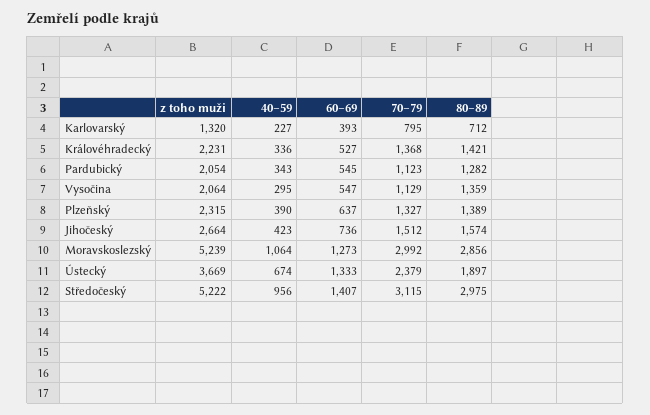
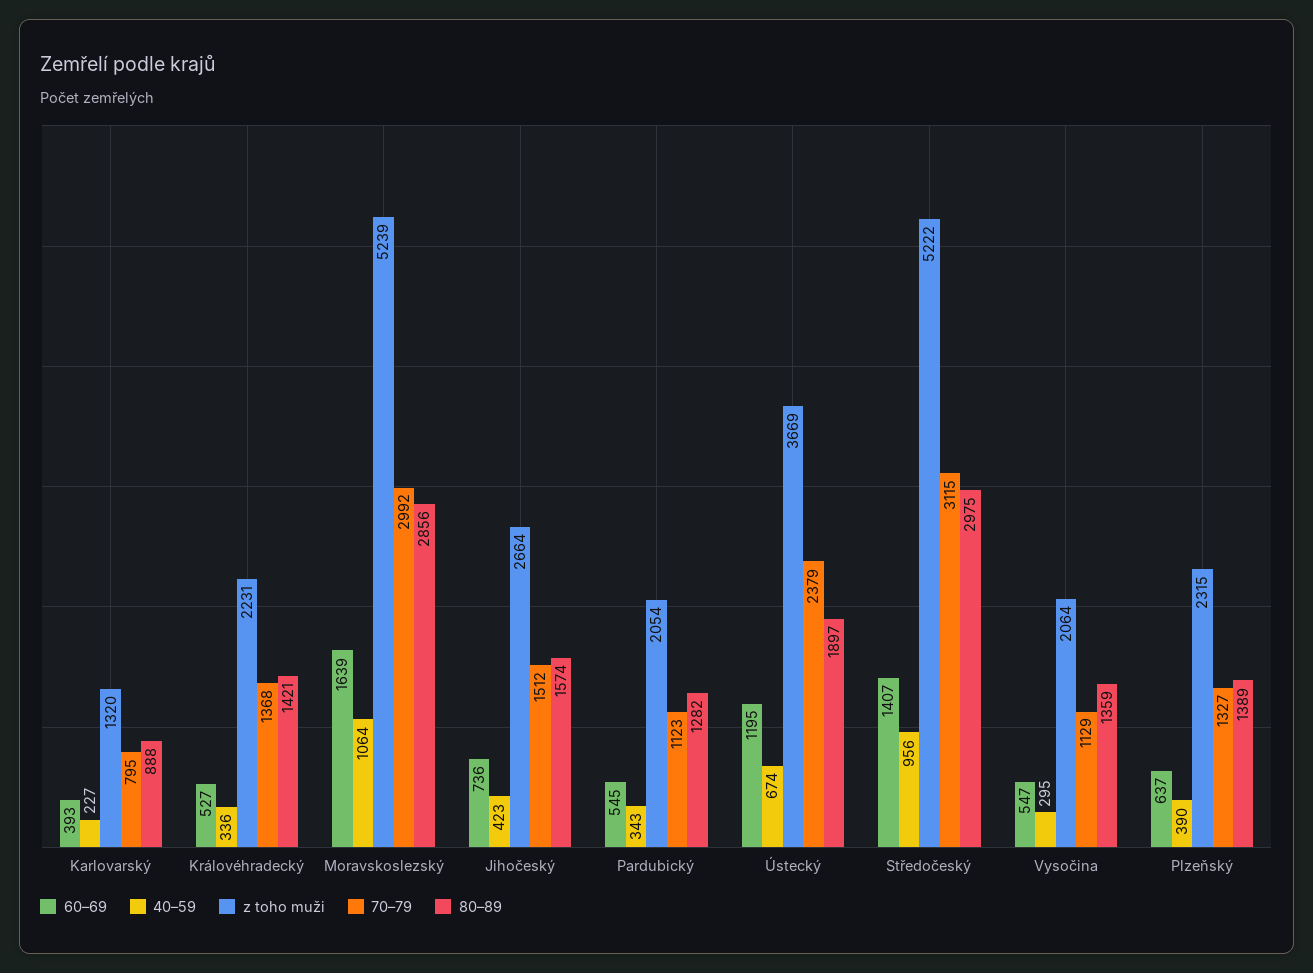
80–89, Karlovarský: 712 -> 888
60–69, Moravskoslezský: 1273 -> 1639
60–69, Ústecký: 1333 -> 1195

